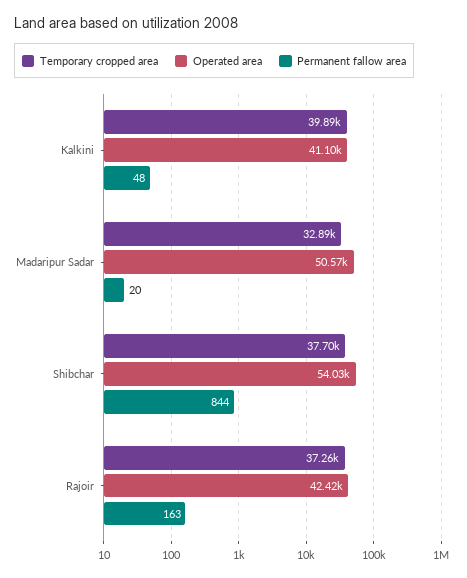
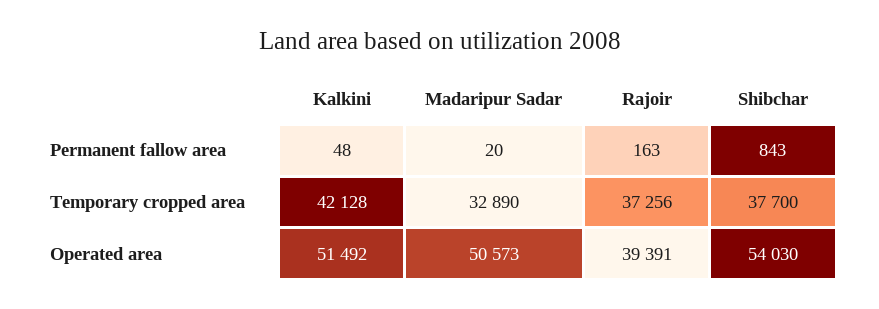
Temporary cropped area, Kalkini: 39890 -> 42128
Operated area, Kalkini: 41100 -> 51492
Permanent fallow area, Shibchar: 844 -> 843
Operated area, Rajoir: 42420 -> 39391

